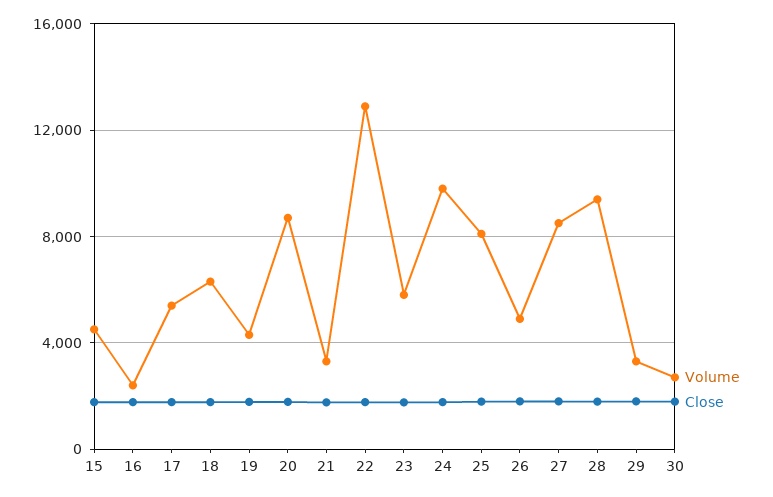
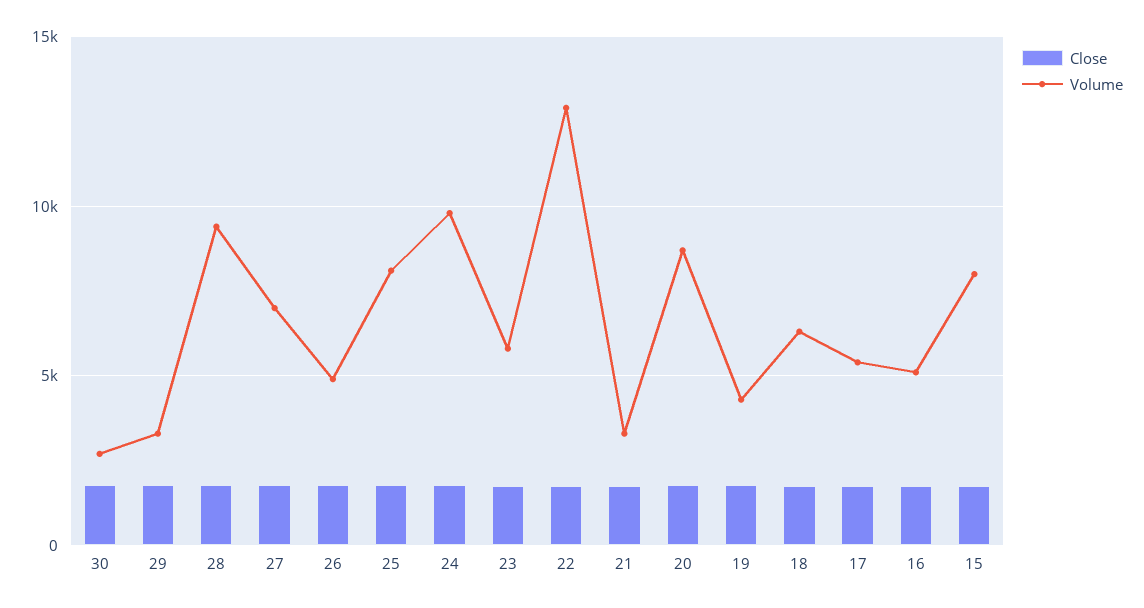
Volume, 15: 4500 -> 8000
Volume, 16: 2500 -> 5000
Volume, 27: 8500 -> 7000

